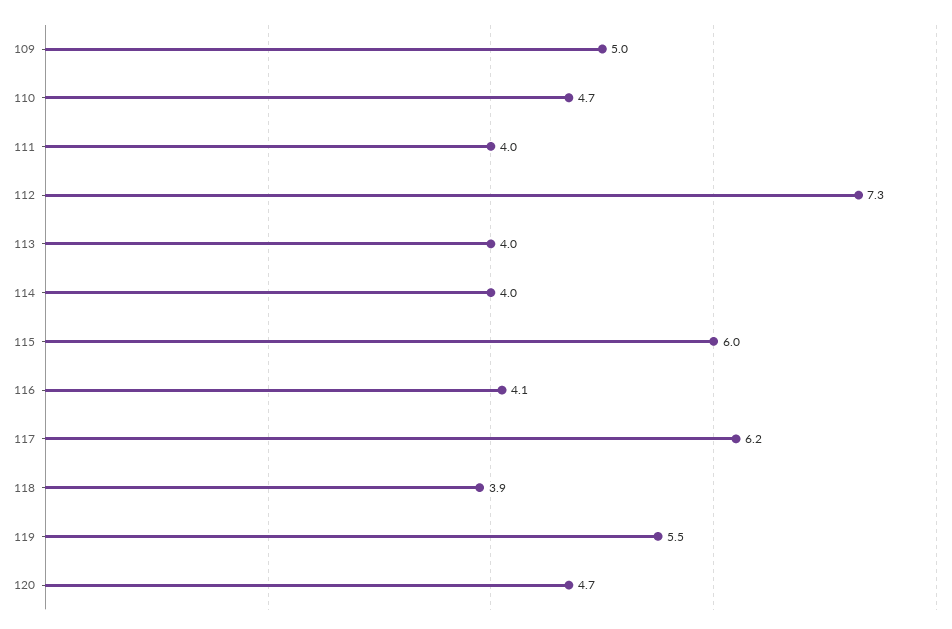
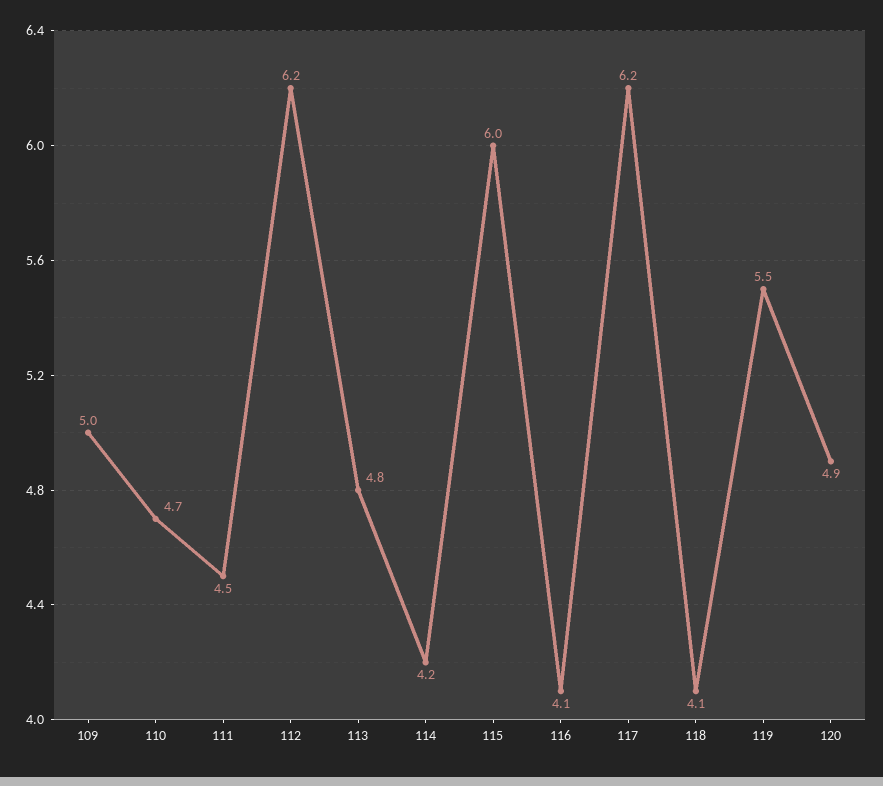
111: 4 -> 4.5
112: 7.3 -> 6.2
113: 4 -> 4.8
114: 4 -> 4.2
118: 3.9 -> 4.1
120: 4.7 -> 4.9

